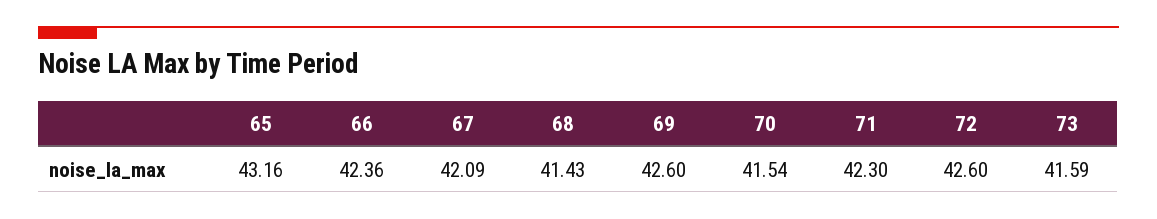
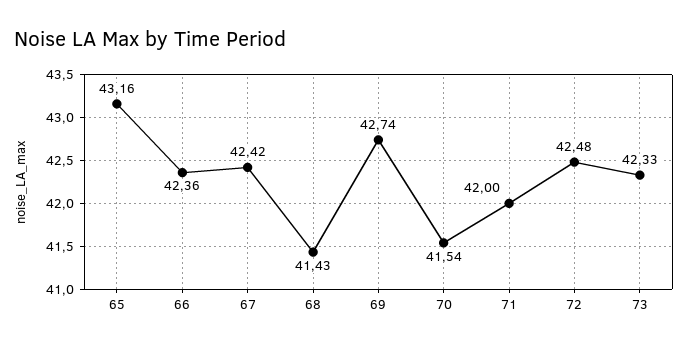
67: 42.09 -> 42.42
69: 42.6 -> 42.74
71: 42.3 -> 42
72: 42.6 -> 42.48
73: 41.59 -> 42.33

